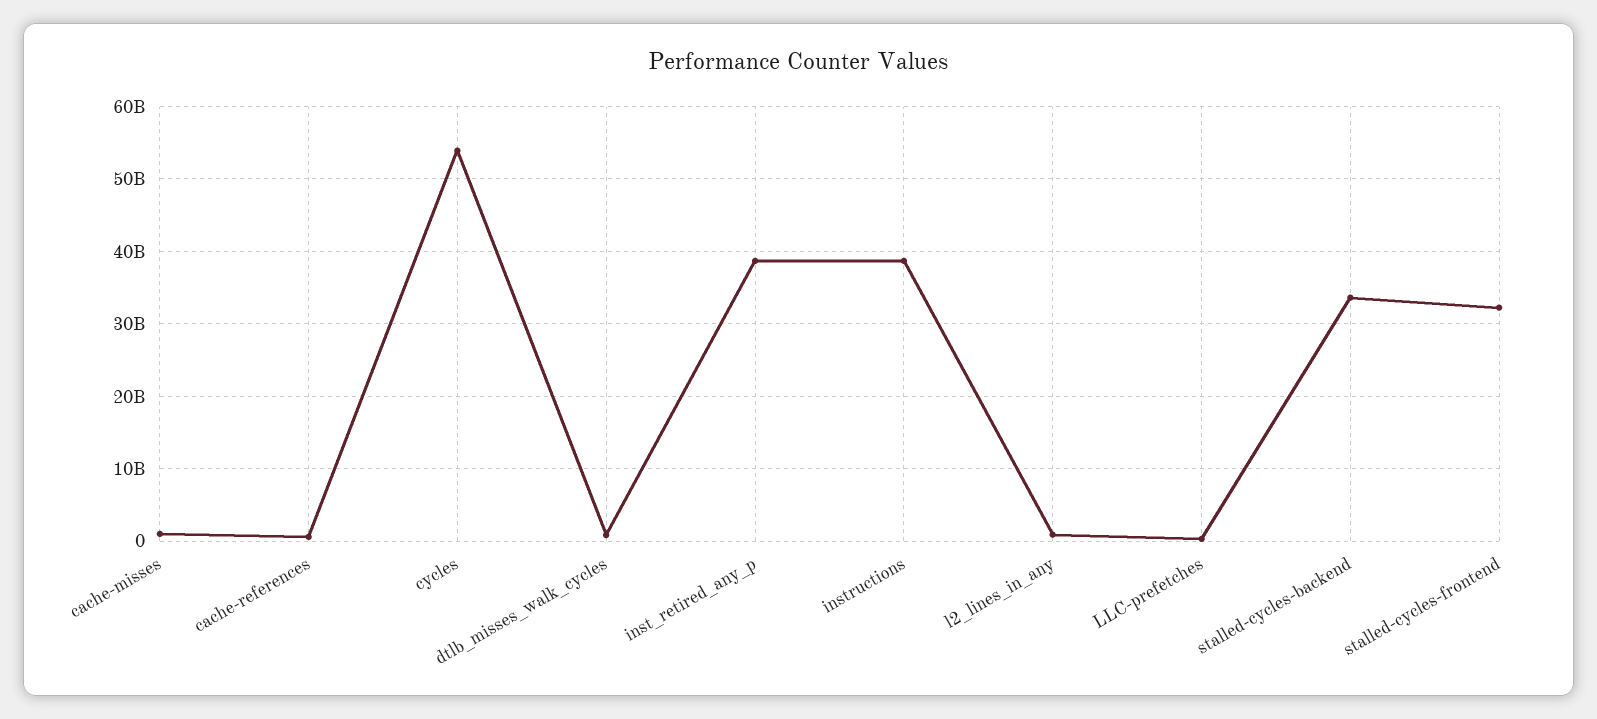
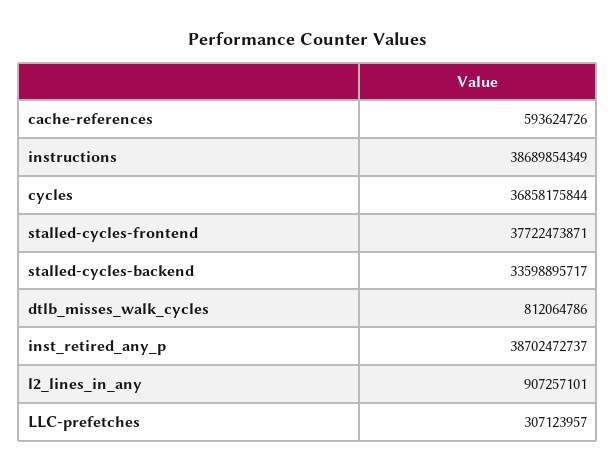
cache-misses: 1000000000 -> none
cycles: 54000000000 -> 36858175844
stalled-cycles-frontend: 32000000000 -> 37722473871

